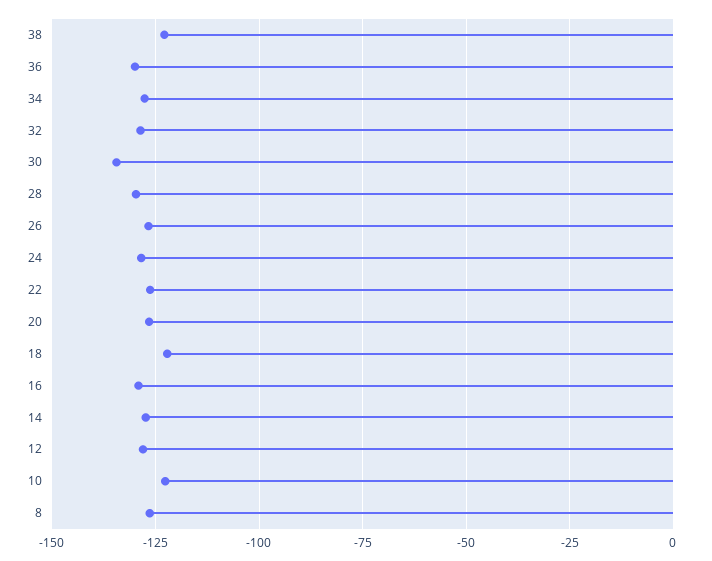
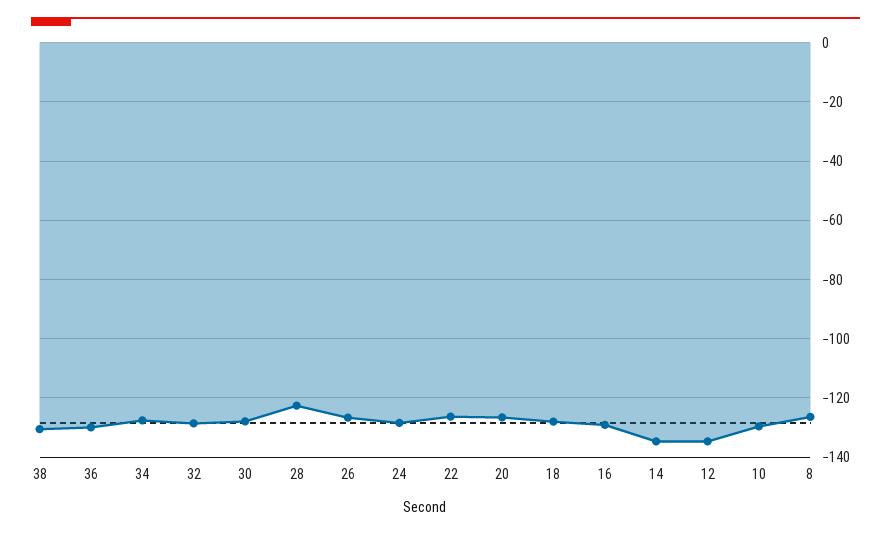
38: -122.5 -> -130
30: -135 -> -127.5
28: -130 -> -122.5
18: -122.5 -> -127.5
14: -127.5 -> -135
12: -127.5 -> -135
10: -122.5 -> -130

